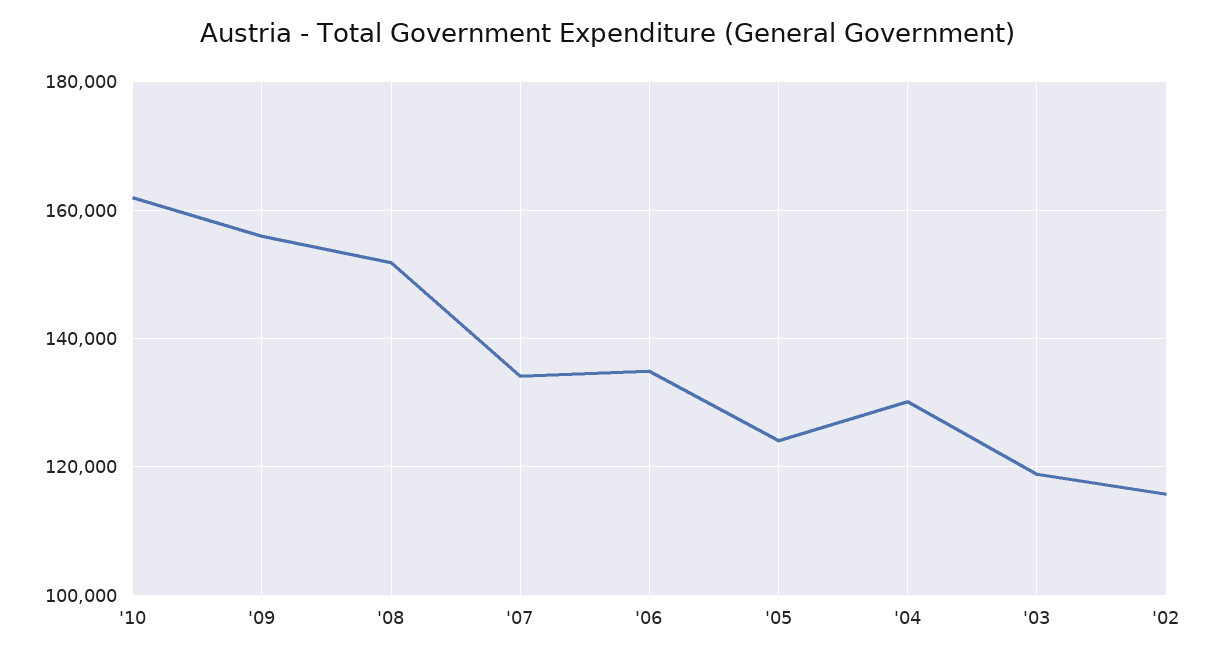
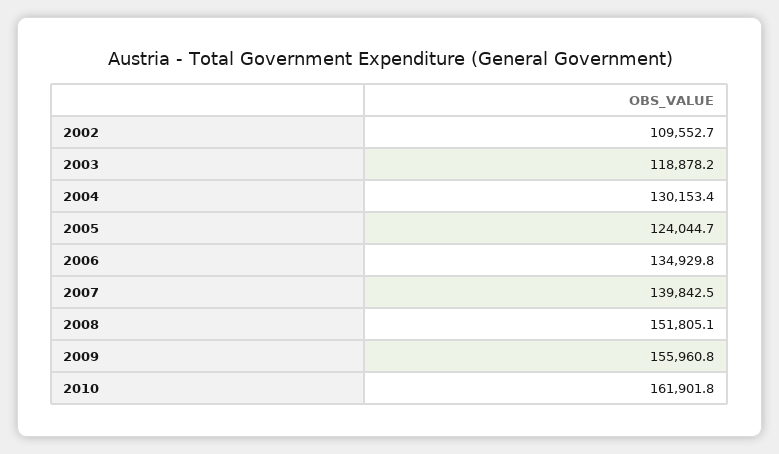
'07: 134000 -> 139842.5
'02: 116000 -> 109552.7

